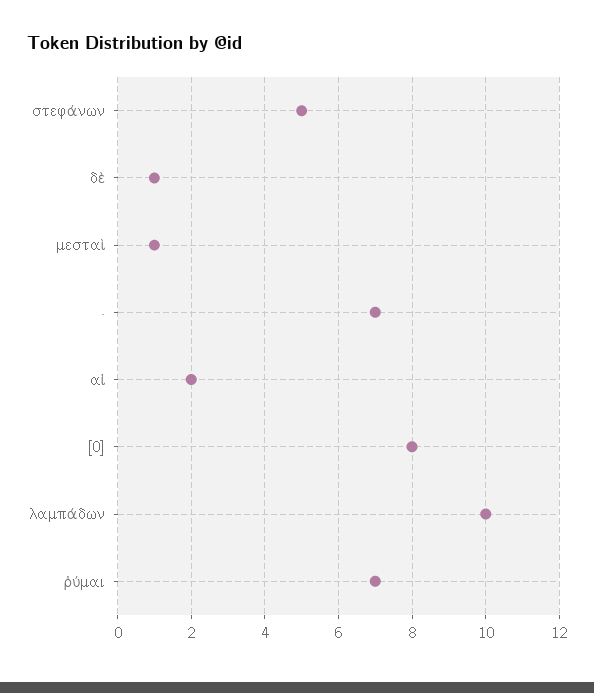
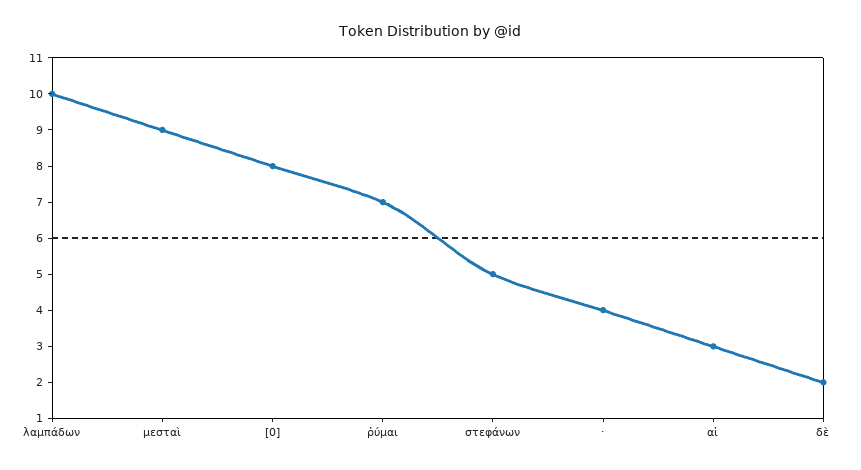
δὲ: 1 -> 2
μεσταὶ: 1 -> 9
·: 7 -> 4
αἱ: 2 -> 3

